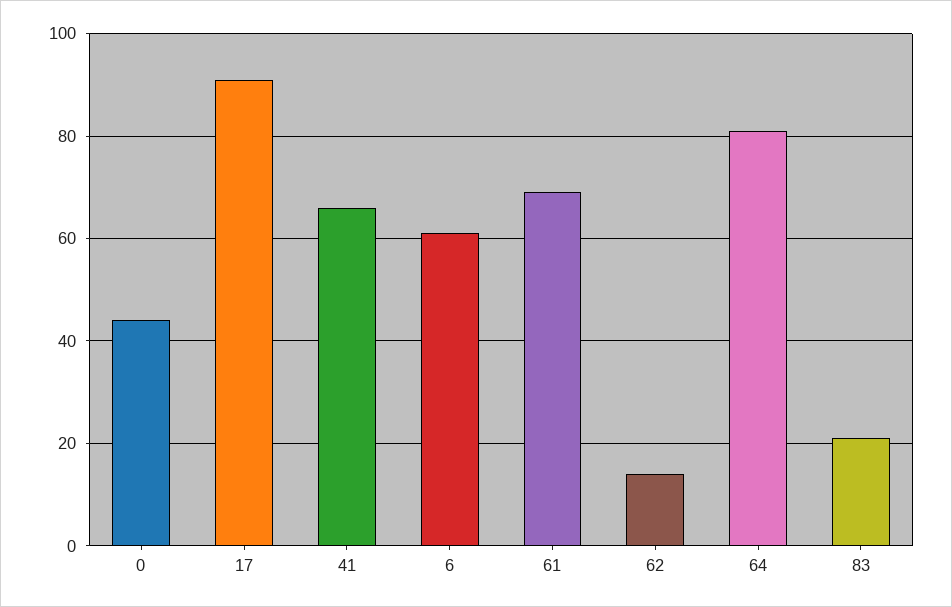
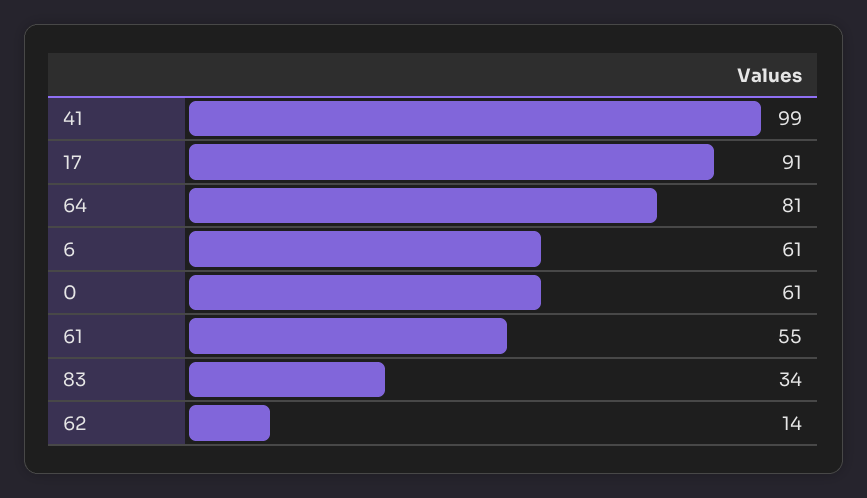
0: 45 -> 61
41: 65 -> 99
61: 70 -> 55
83: 20 -> 34

